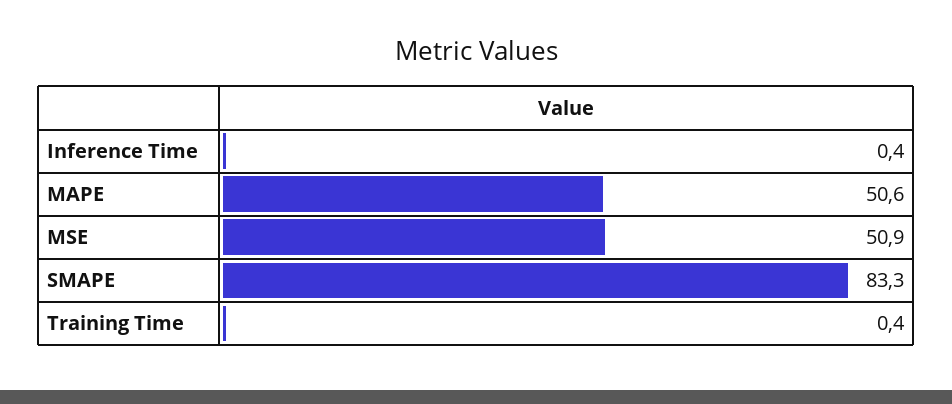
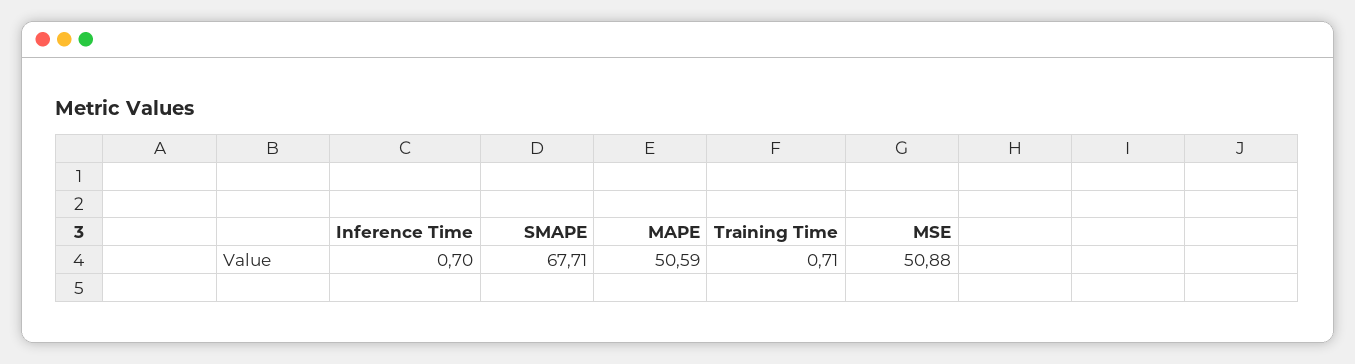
Inference Time: 0.4 -> 0.7
SMAPE: 83.3 -> 67.71
Training Time: 0.4 -> 0.71

